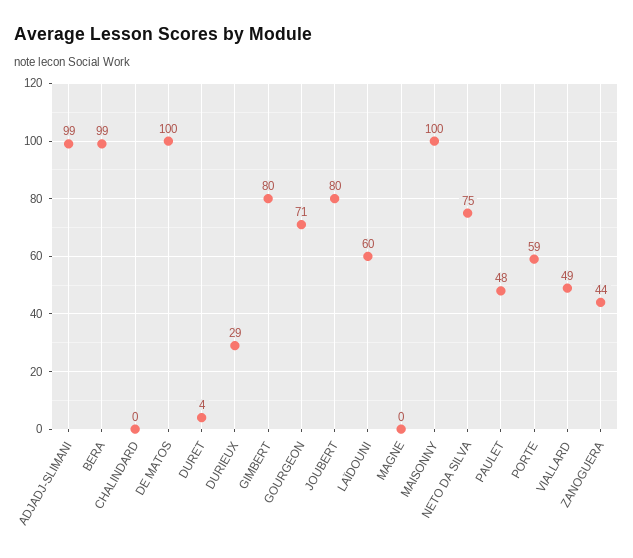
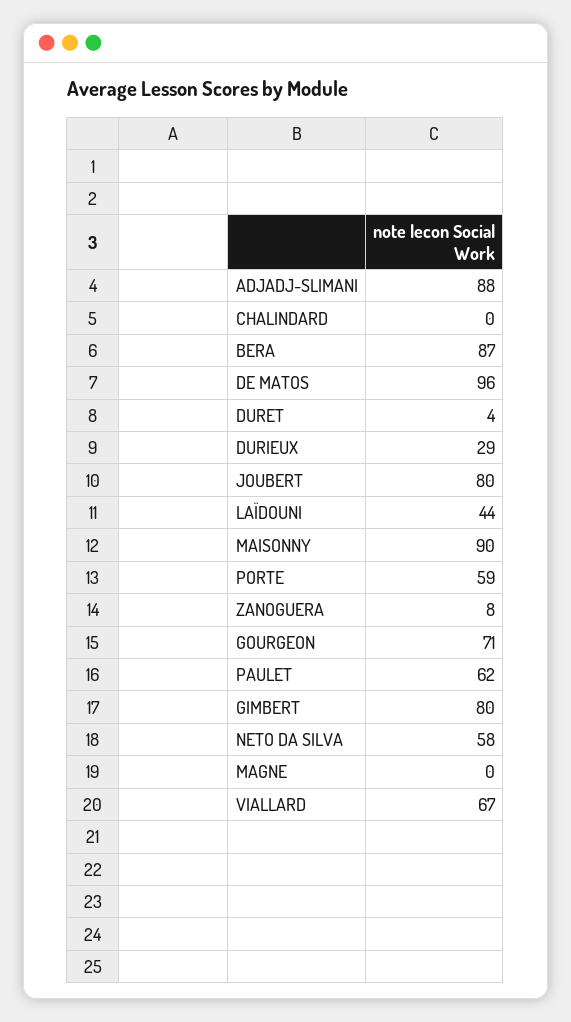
ADJADJ-SLIMANI: 99 -> 88
BERA: 99 -> 87
DE MATOS: 100 -> 96
LAÏDOUNI: 60 -> 44
MAISONNY: 100 -> 90
NETO DA SILVA: 75 -> 58
PAULET: 48 -> 62
VIALLARD: 49 -> 67
ZANOGUERA: 44 -> 8

